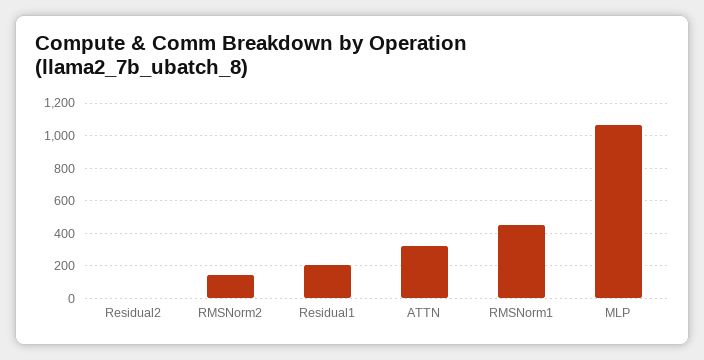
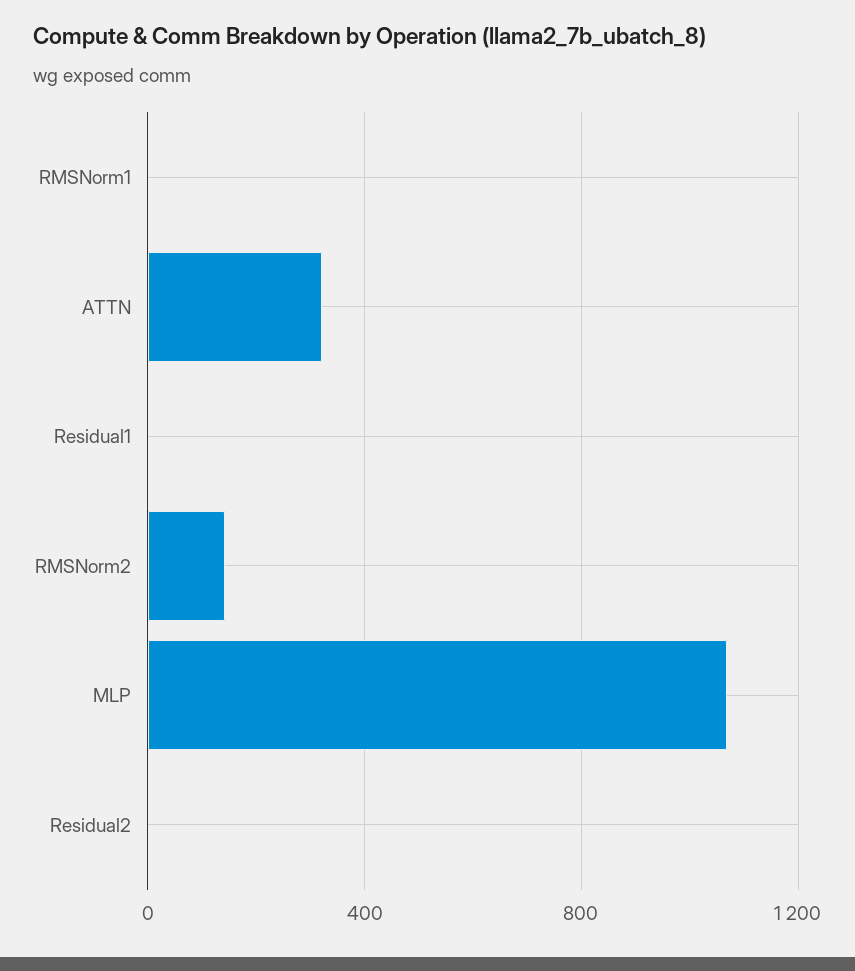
Residual1: 200 -> 0
RMSNorm1: 450 -> 0

